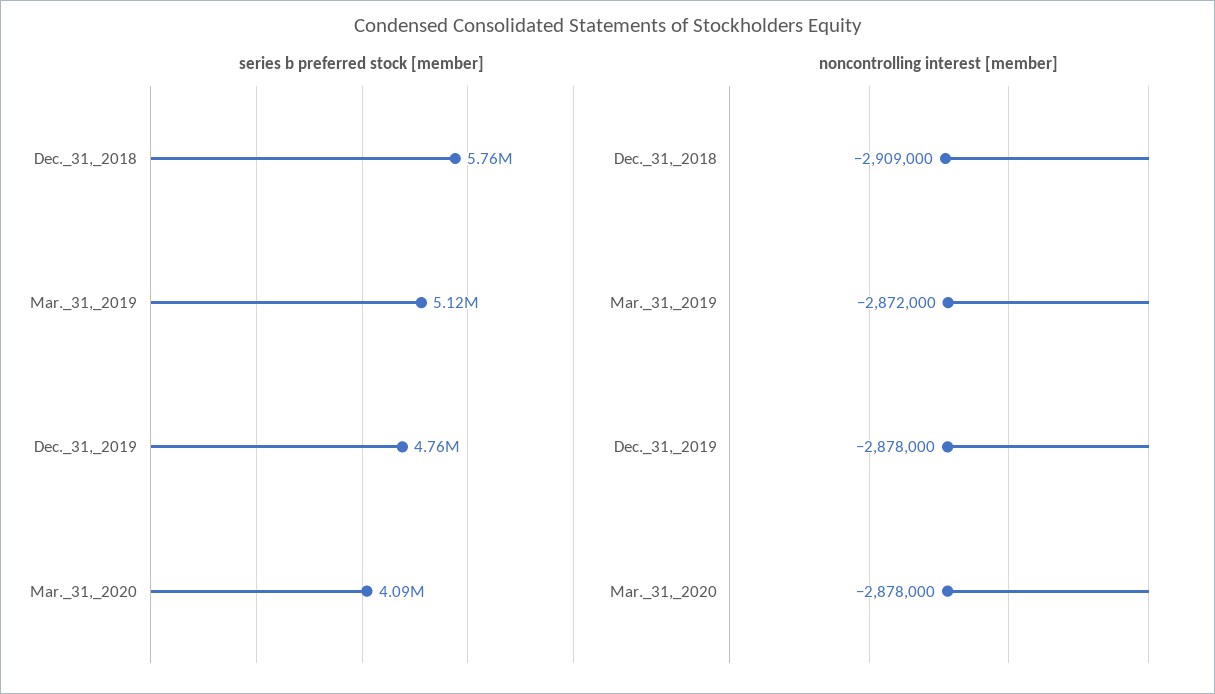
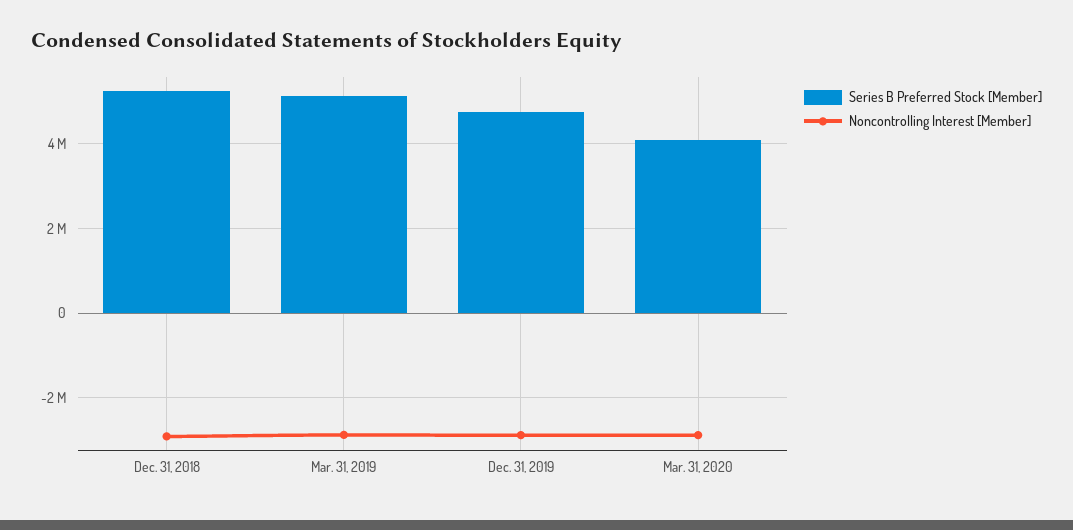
series b preferred stock [member], Dec._31,_2018: 5760000 -> 5200000

